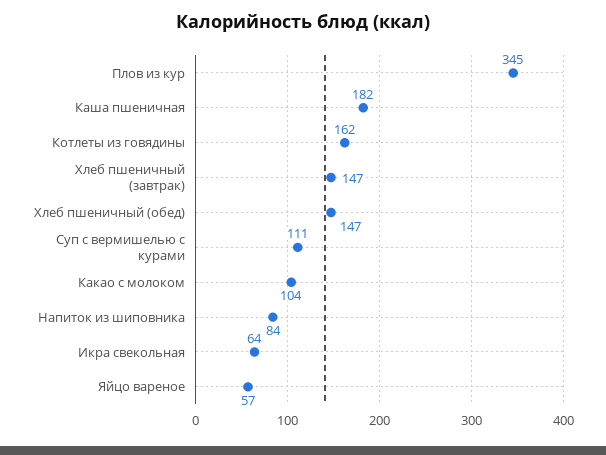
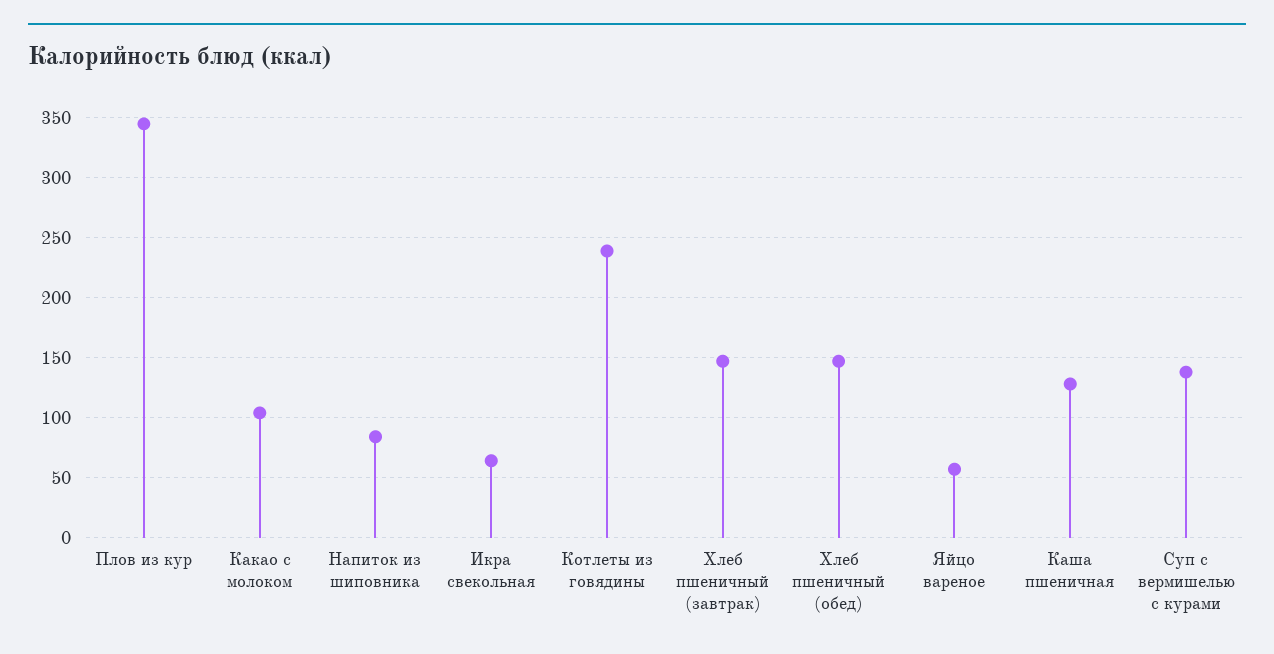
Каша пшеничная: 182 -> 130
Котлеты из говядины: 162 -> 240
Суп с вермишелью с курами: 111 -> 140

